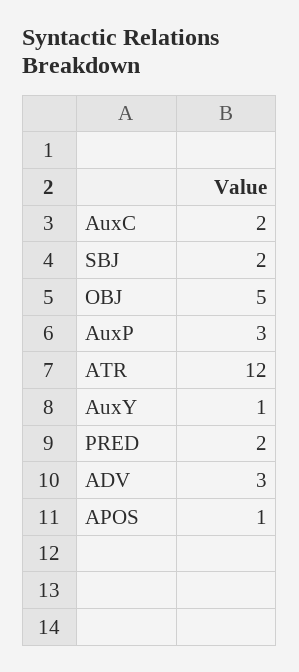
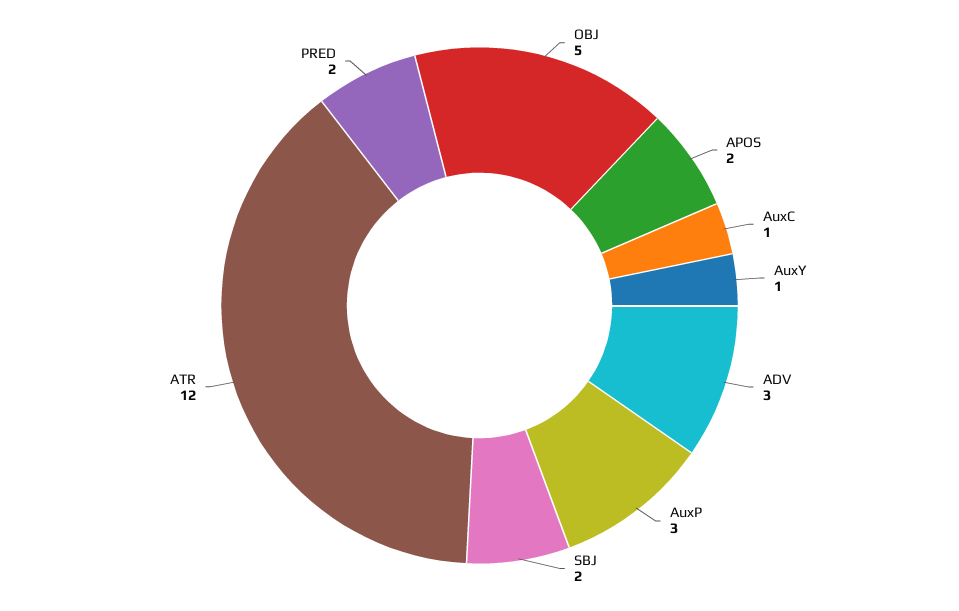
AuxC: 2 -> 1
APOS: 1 -> 2

